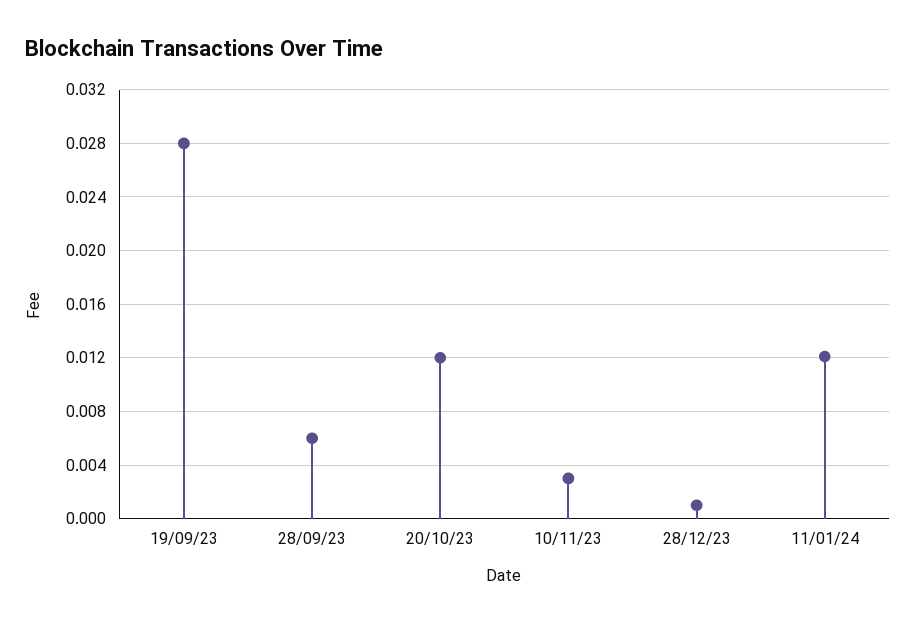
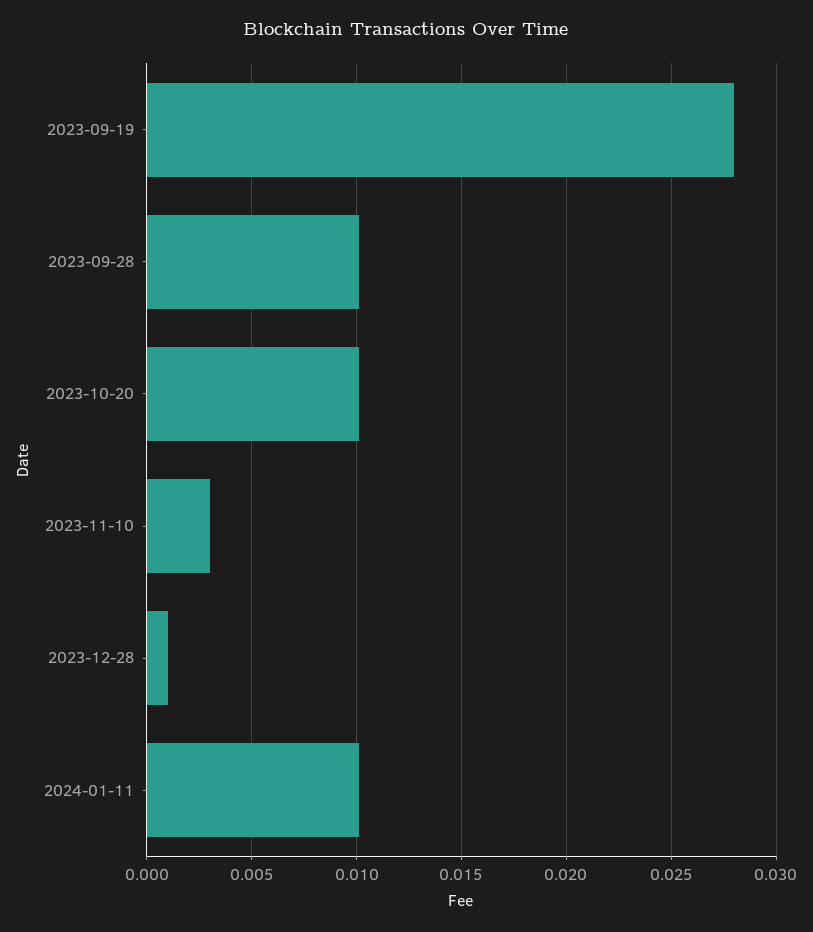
28/09/23: 0.006 -> 0.01
20/10/23: 0.012 -> 0.01
11/01/24: 0.012 -> 0.01

